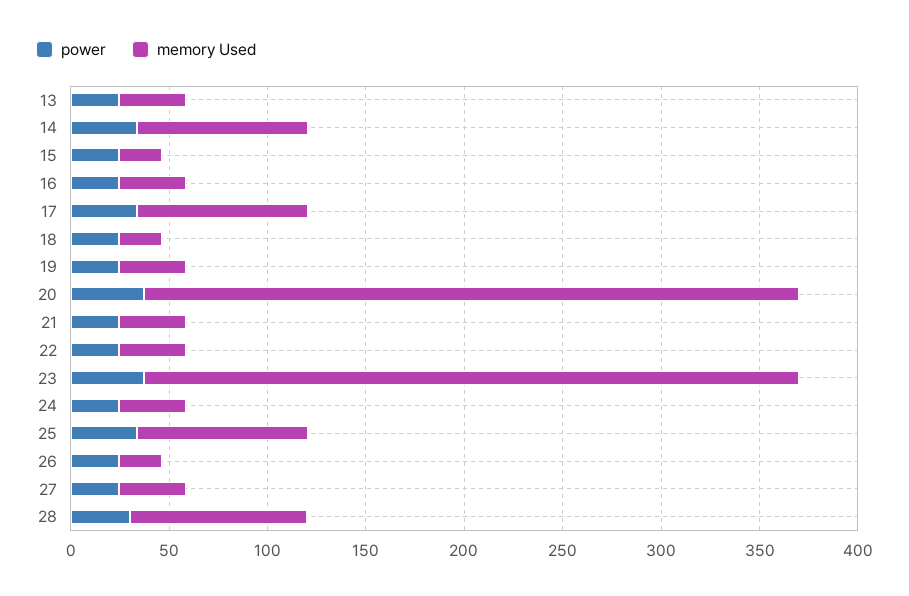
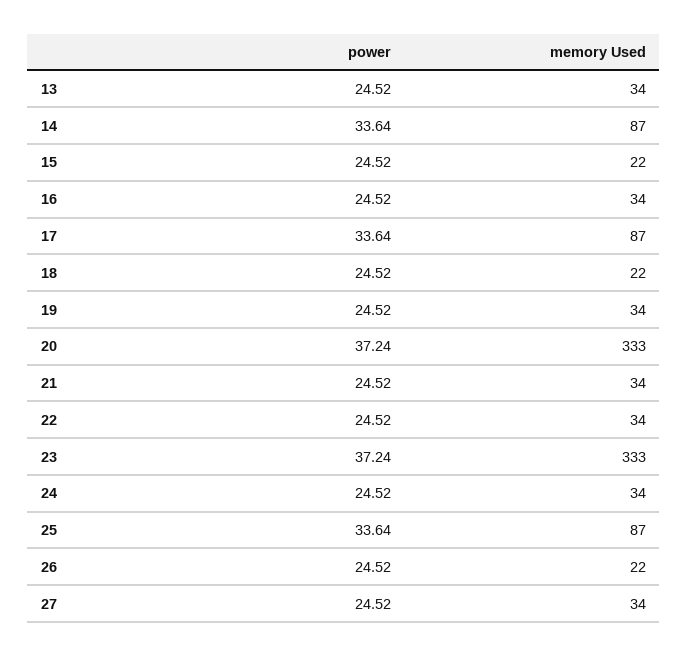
power, 28: 30 -> none
memory Used, 28: 90 -> none

